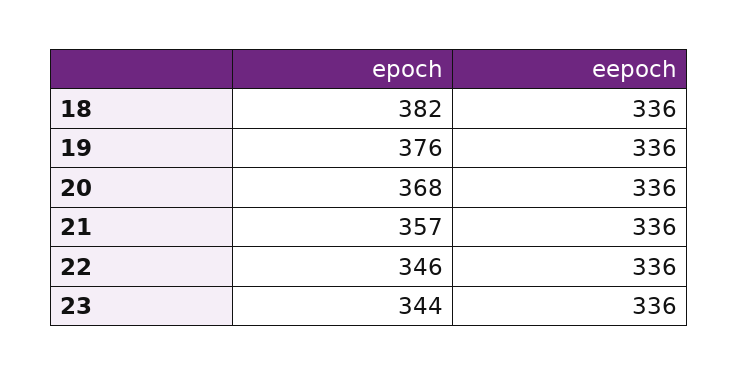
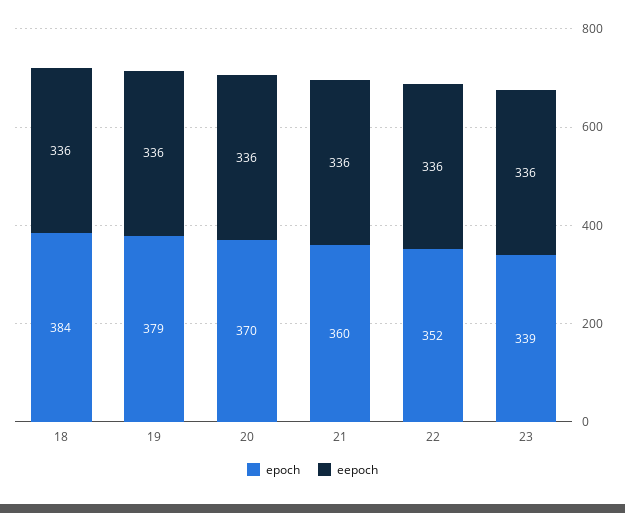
epoch, 18: 382 -> 384
epoch, 19: 376 -> 379
epoch, 20: 368 -> 370
epoch, 21: 357 -> 360
epoch, 22: 346 -> 352
epoch, 23: 344 -> 339

